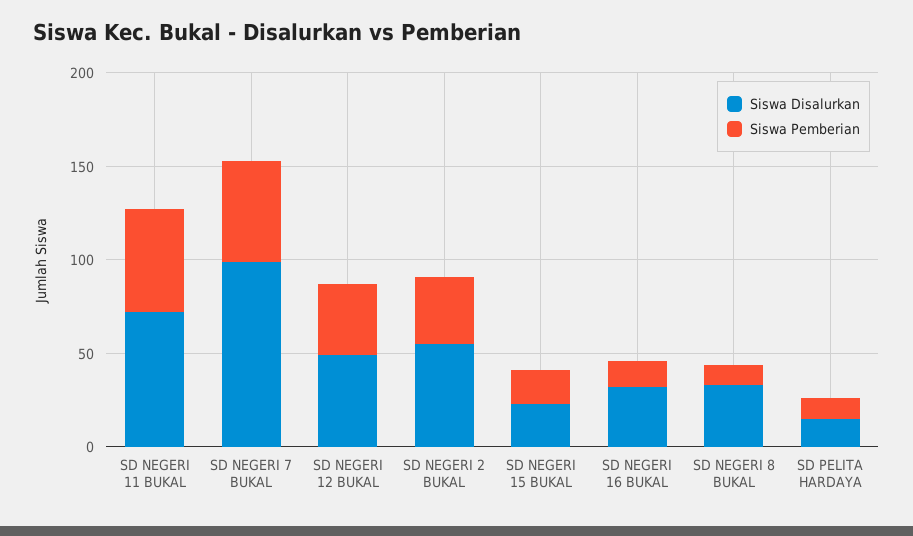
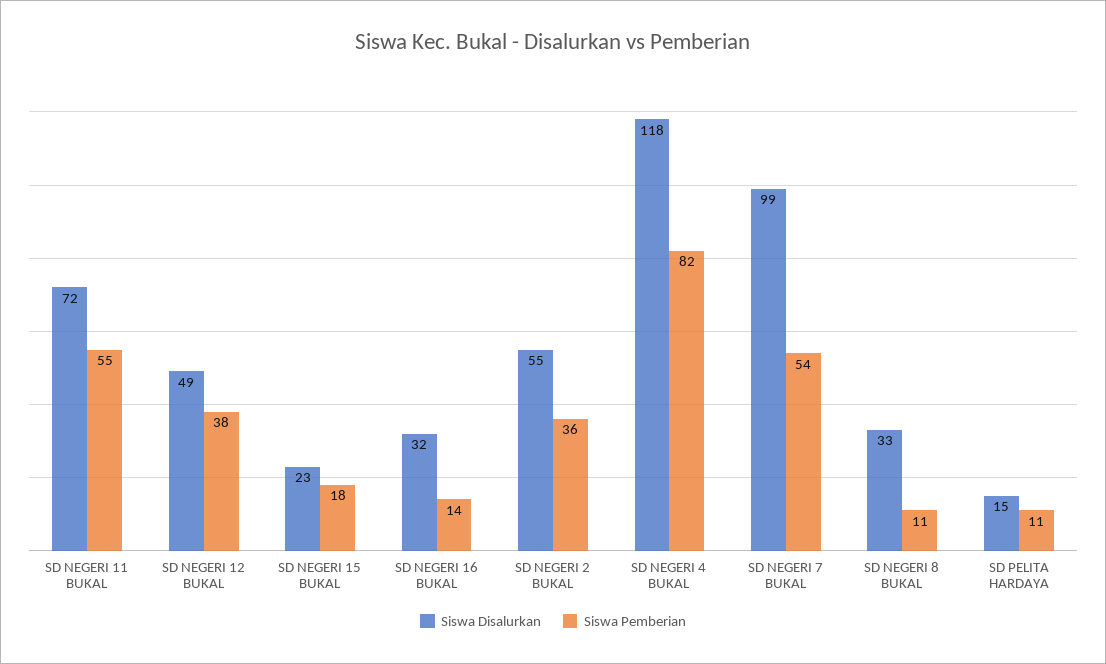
Siswa Disalurkan, SD NEGERI 4 BUKAL: none -> 118
Siswa Pemberian, SD NEGERI 4 BUKAL: none -> 82

